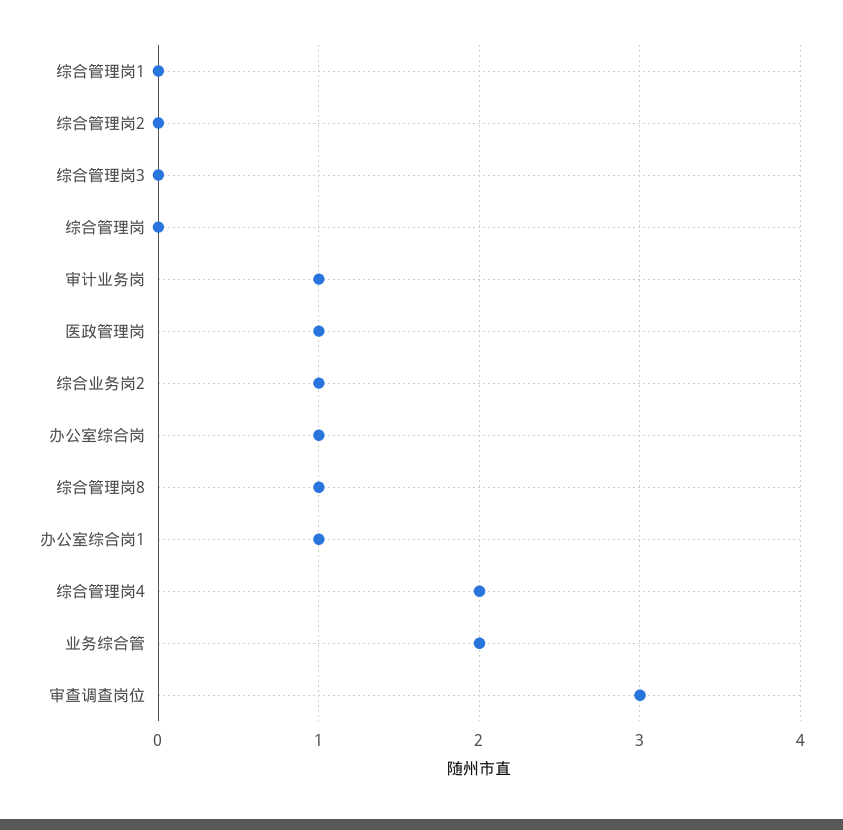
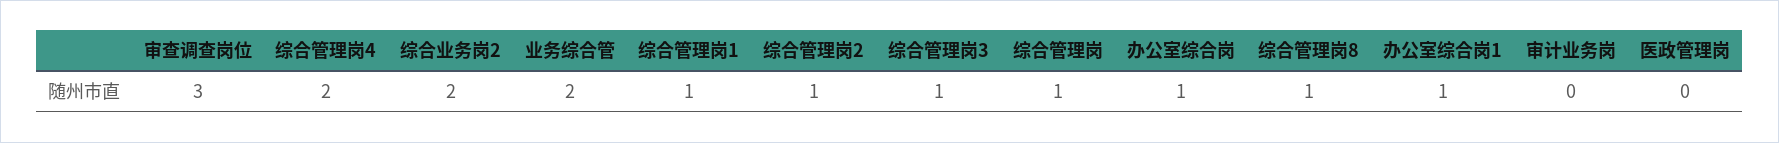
综合管理岗1: 0 -> 1
综合管理岗2: 0 -> 1
综合管理岗3: 0 -> 1
综合管理岗: 0 -> 1
审计业务岗: 1 -> 0
医政管理岗: 1 -> 0
综合业务岗2: 1 -> 2

